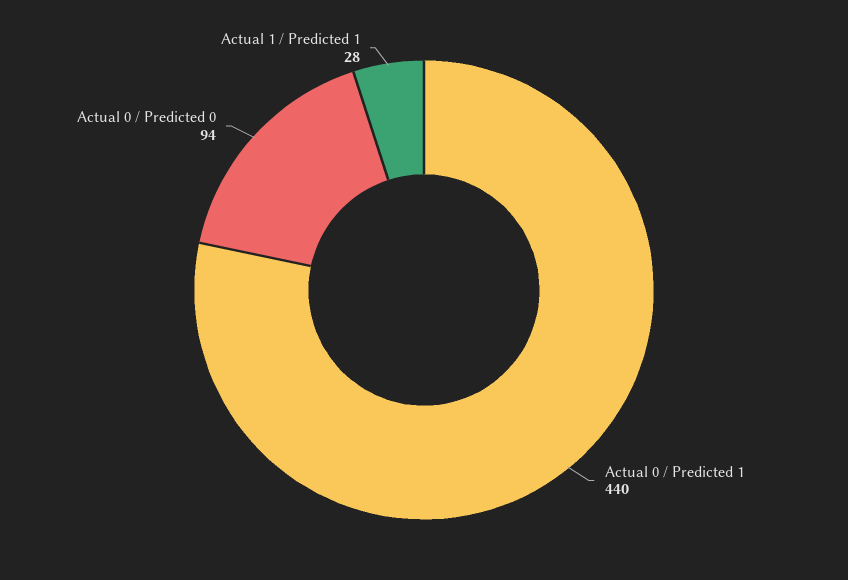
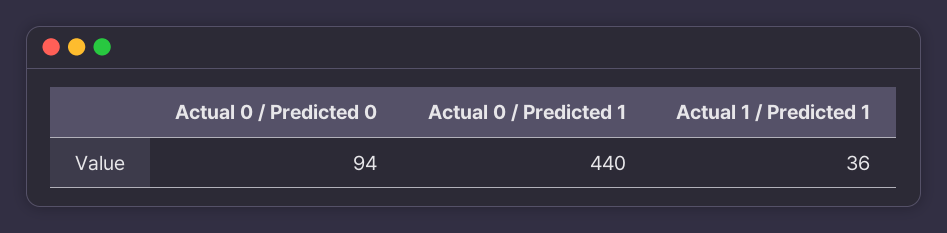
Actual 1 / Predicted 1: 28 -> 36

